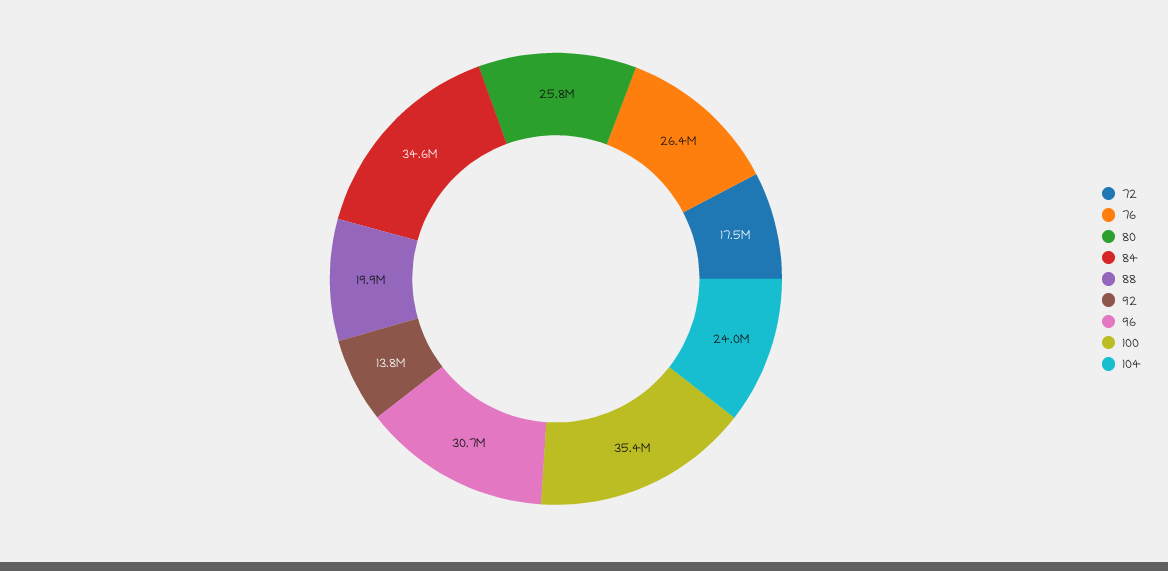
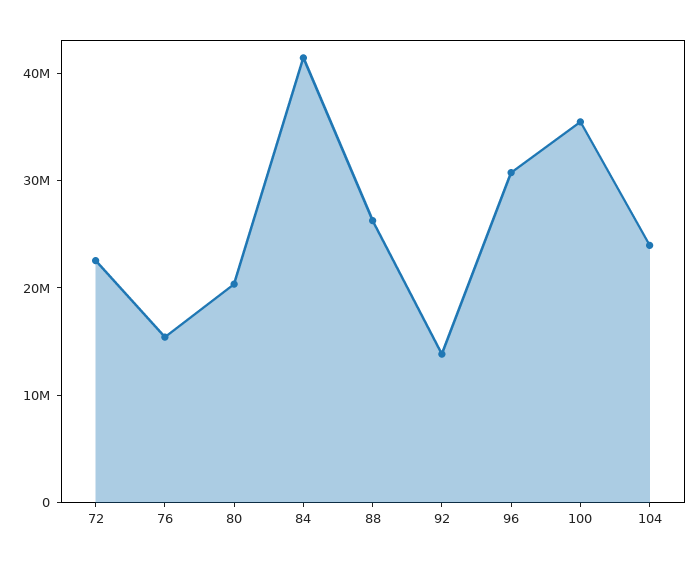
72: 17500000 -> 22000000
76: 26400000 -> 16000000
80: 25800000 -> 20000000
84: 34600000 -> 42000000
88: 19900000 -> 26000000

